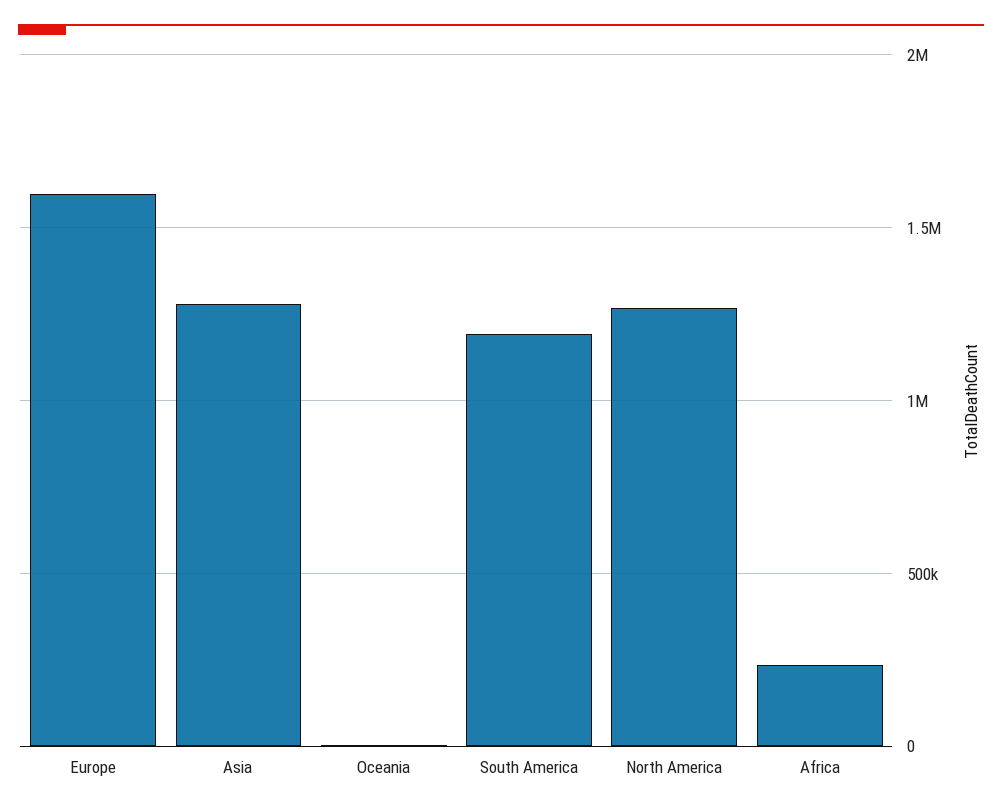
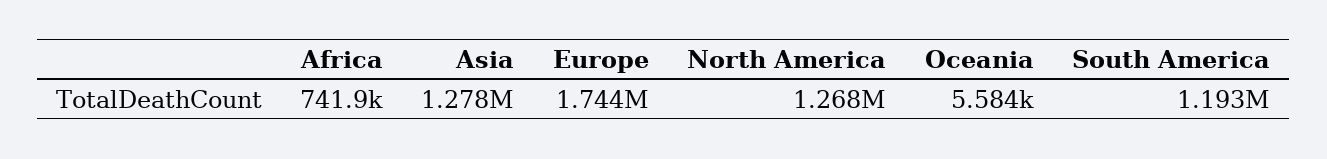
Europe: 1600000 -> 1744000
Africa: 250000 -> 741900

